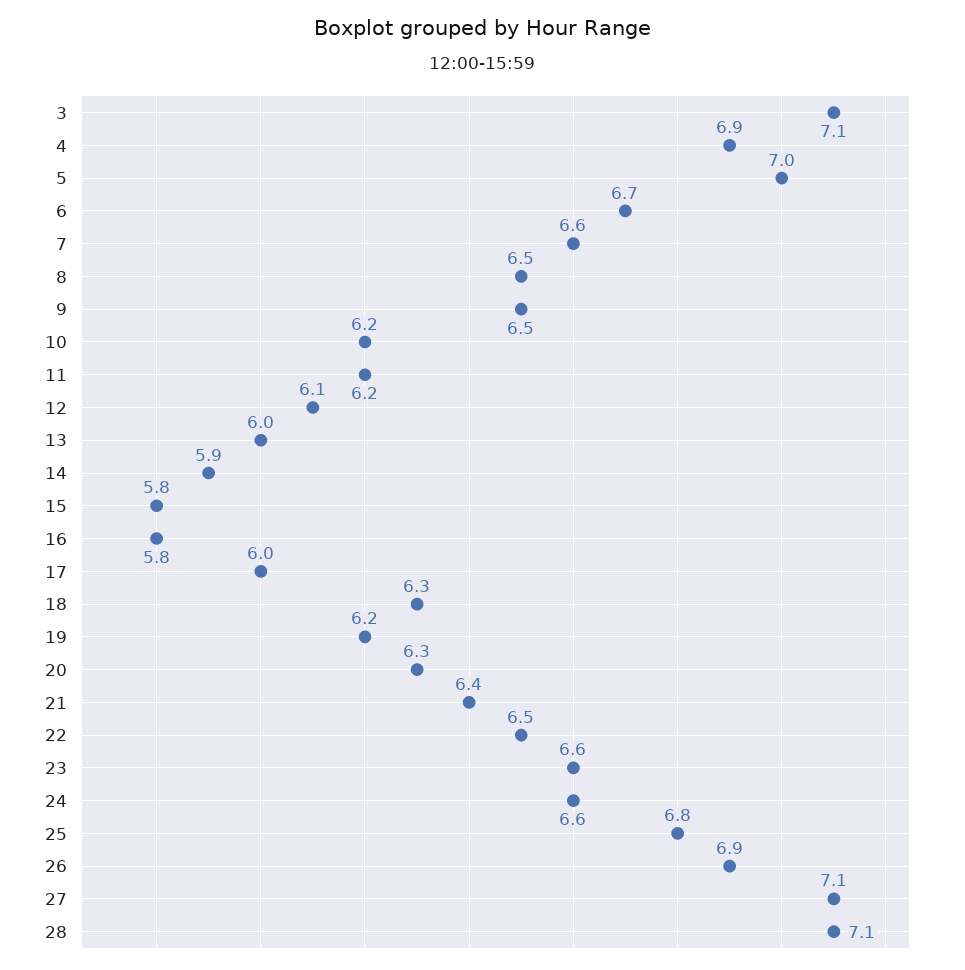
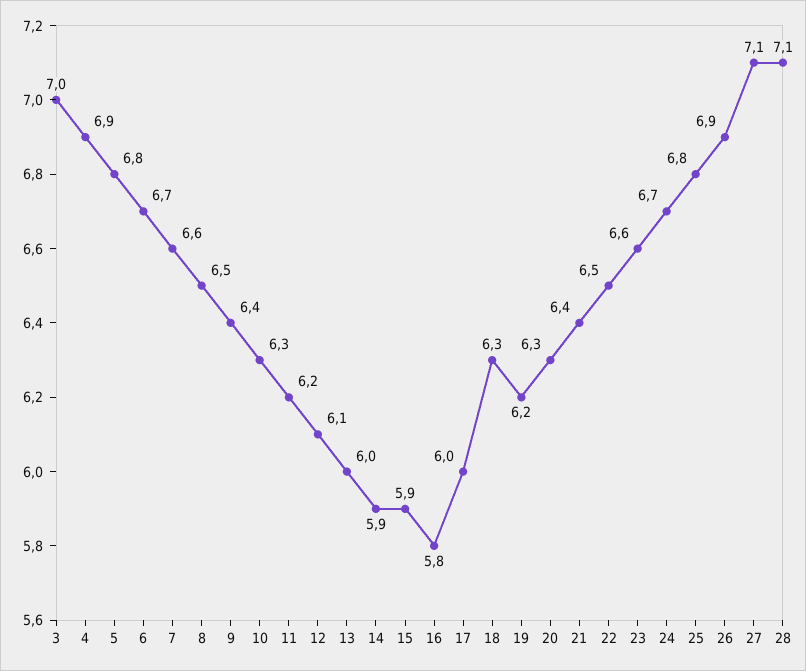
3: 7.1 -> 7
5: 7 -> 6.8
9: 6.5 -> 6.4
10: 6.2 -> 6.3
15: 5.8 -> 5.9
24: 6.6 -> 6.7

